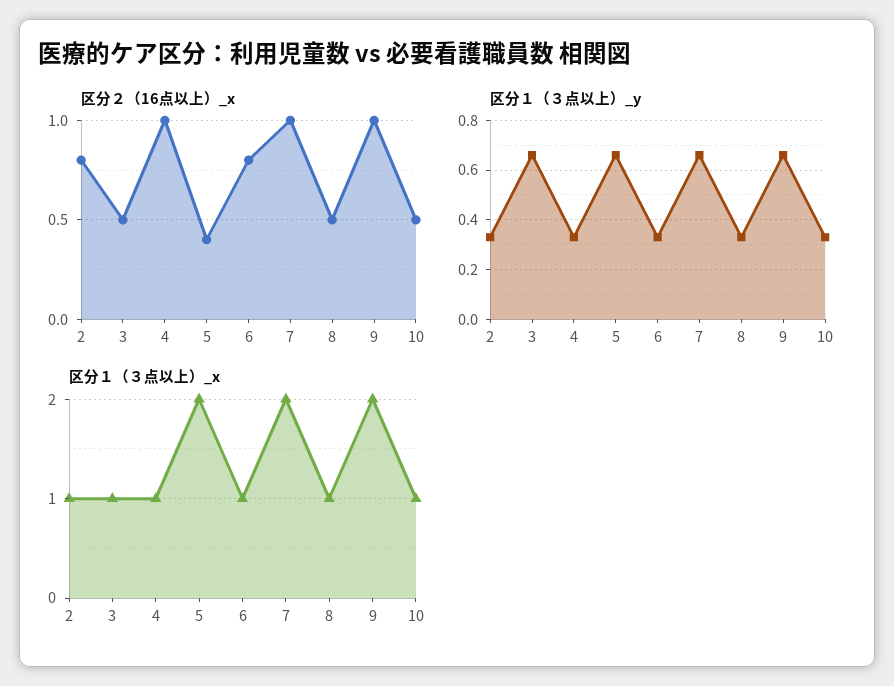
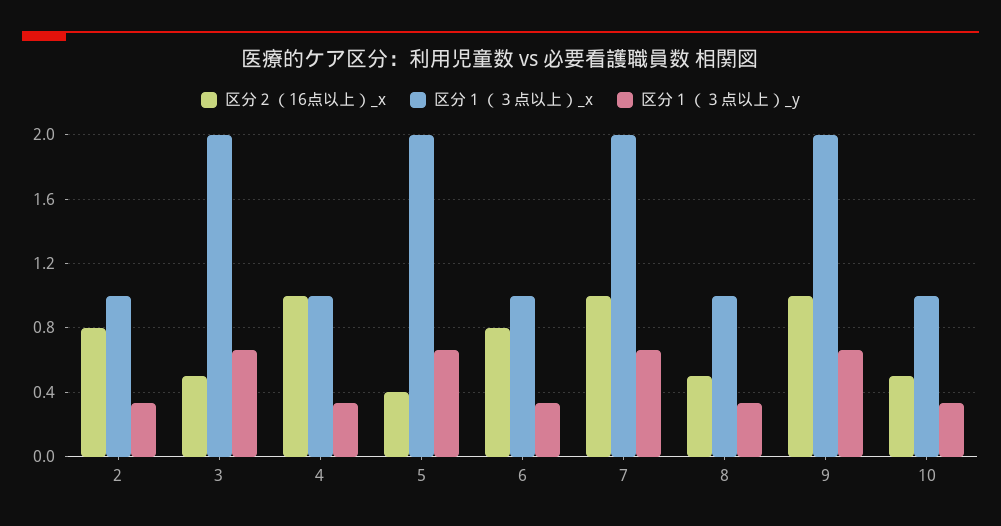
区分１（３点以上）_x, 3: 1 -> 2

